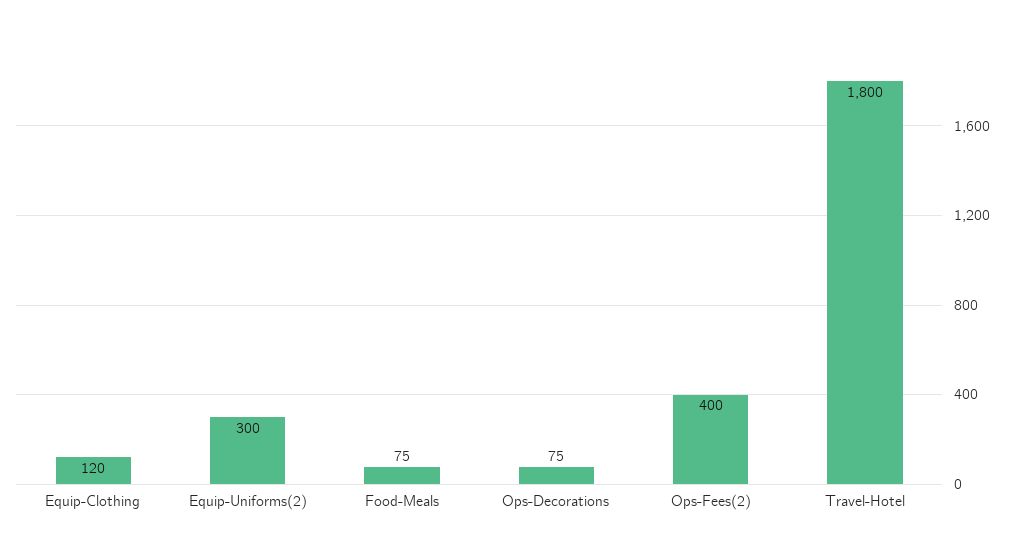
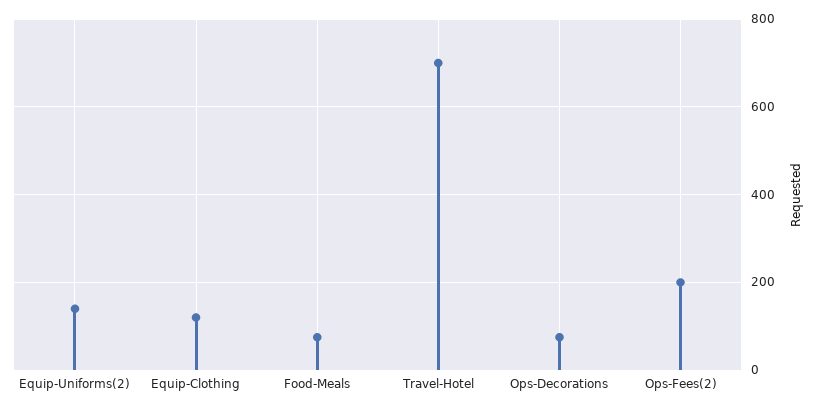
Equip-Uniforms(2): 300 -> 140
Ops-Fees(2): 400 -> 200
Travel-Hotel: 1800 -> 700

